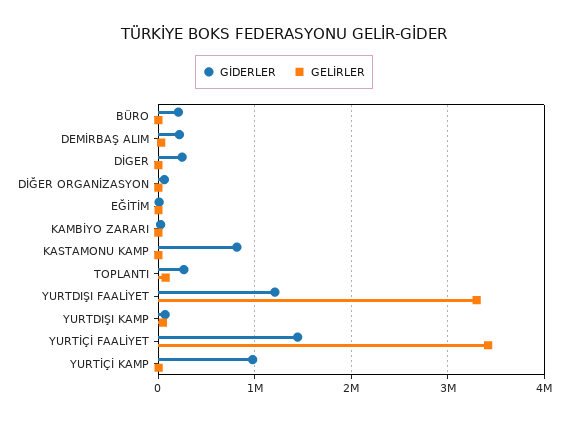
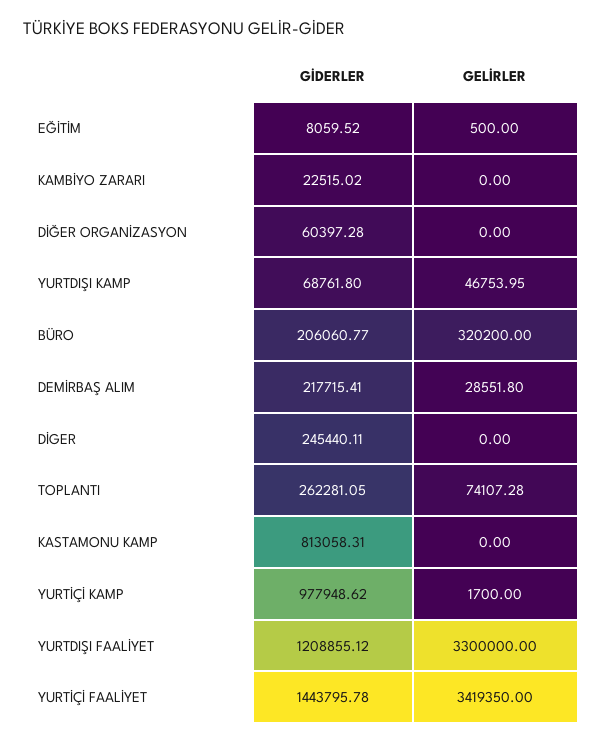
GELİRLER, BÜRO: 0 -> 320200

